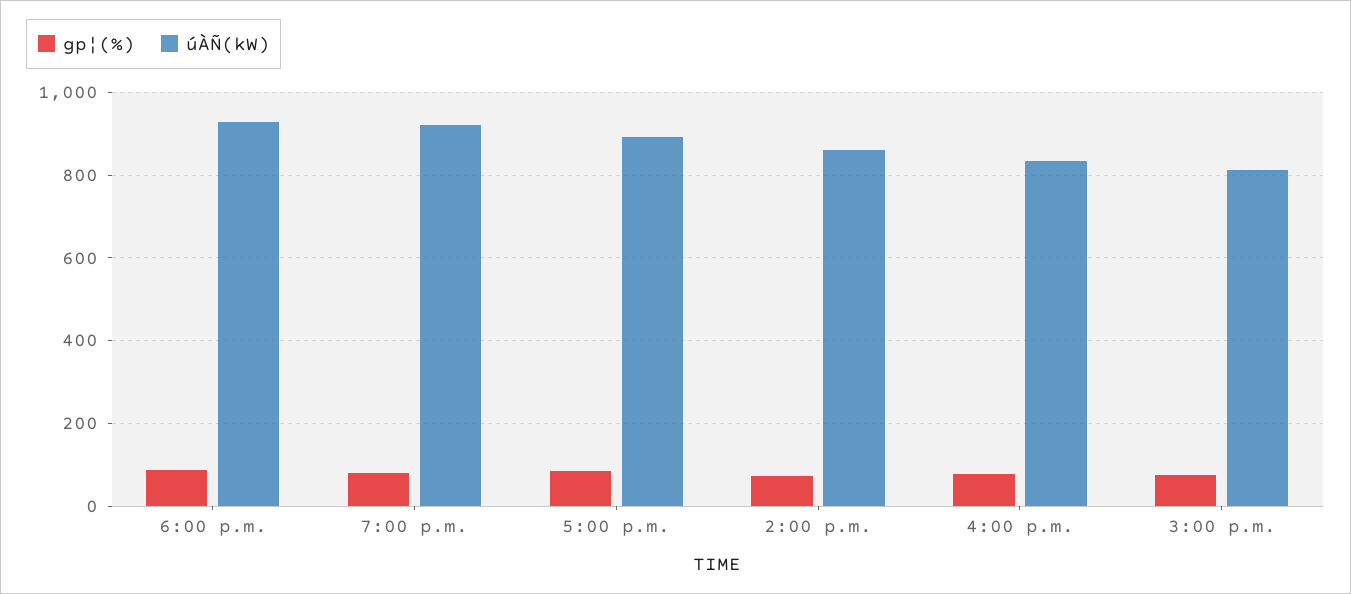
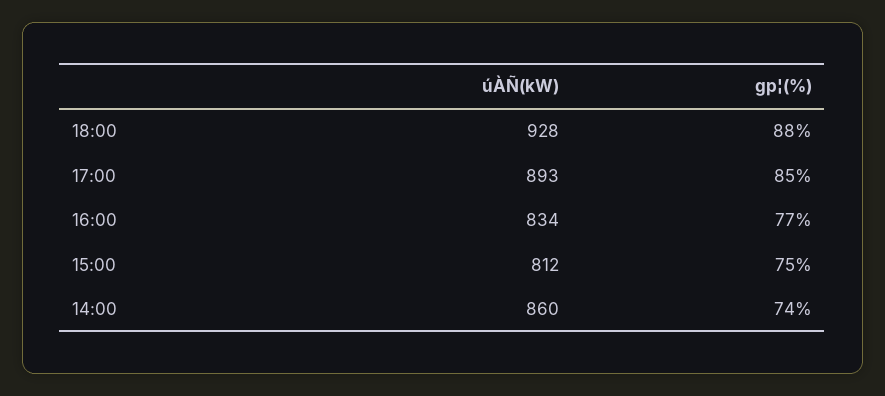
gp¦(%), 7:00 p.m.: 80 -> none
úÀÑ(kW), 7:00 p.m.: 920 -> none

